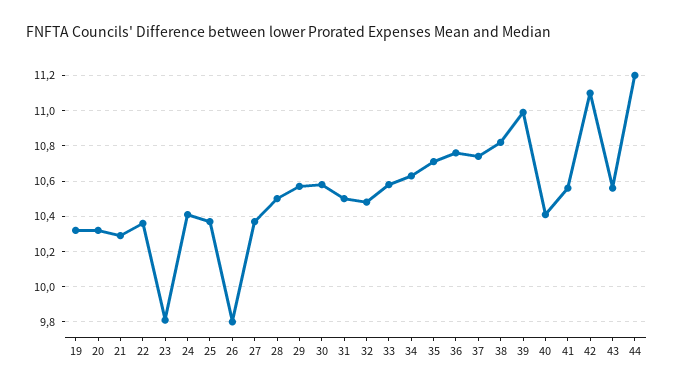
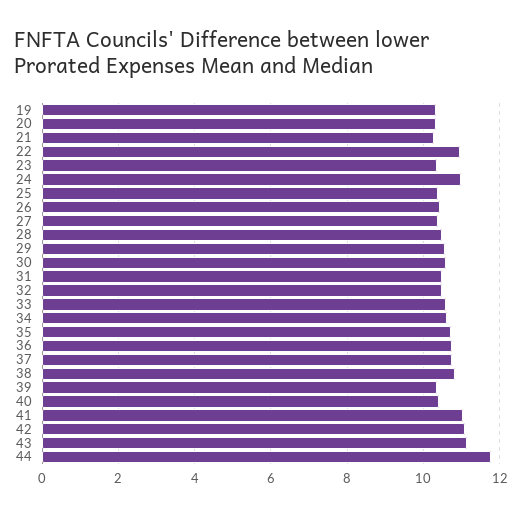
22: 10.35 -> 11
23: 9.8 -> 10.4
24: 10.4 -> 11
26: 9.8 -> 10.4
39: 11 -> 10.4
41: 10.55 -> 11
43: 10.55 -> 11.2
44: 11.2 -> 11.8

